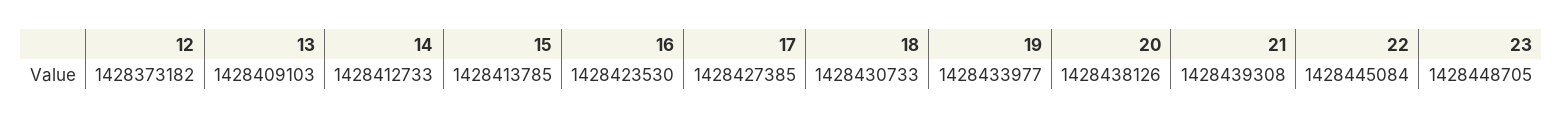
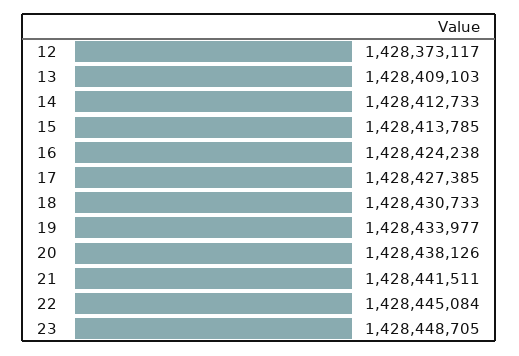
12: 1428373182 -> 1428373117
16: 1428423530 -> 1428424238
21: 1428439308 -> 1428441511

